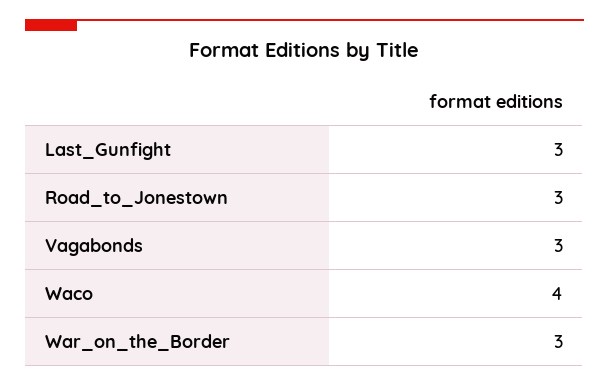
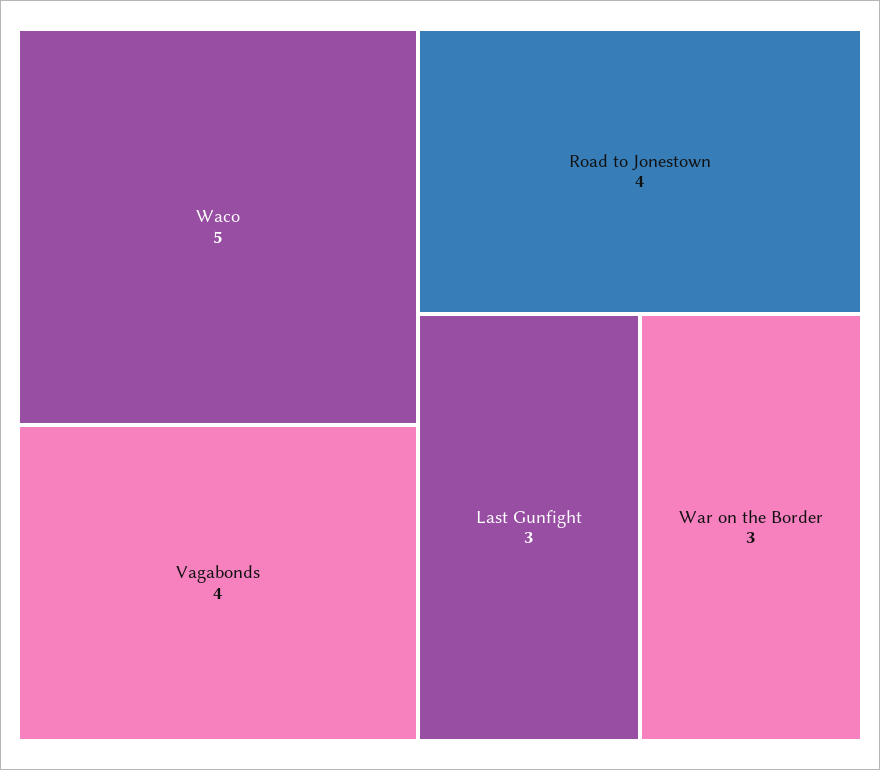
Road_to_Jonestown: 3 -> 4
Vagabonds: 3 -> 4
Waco: 4 -> 5

